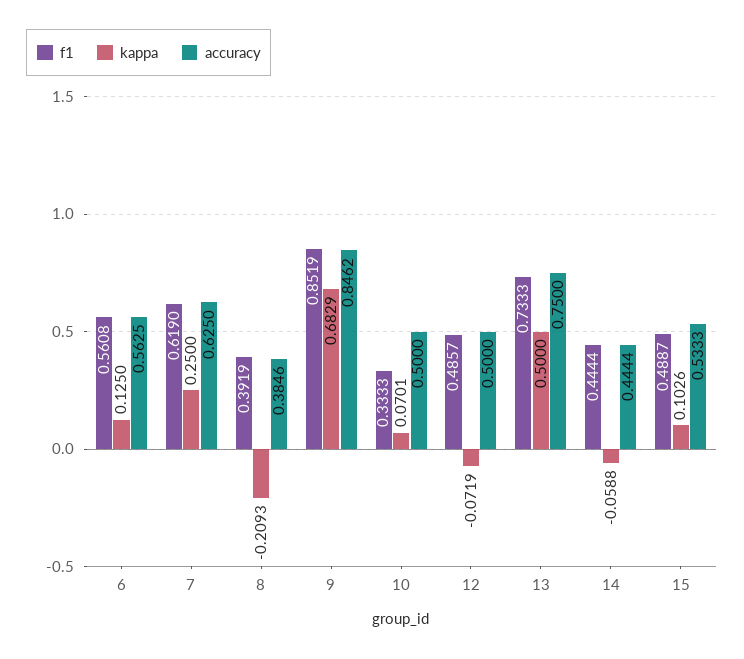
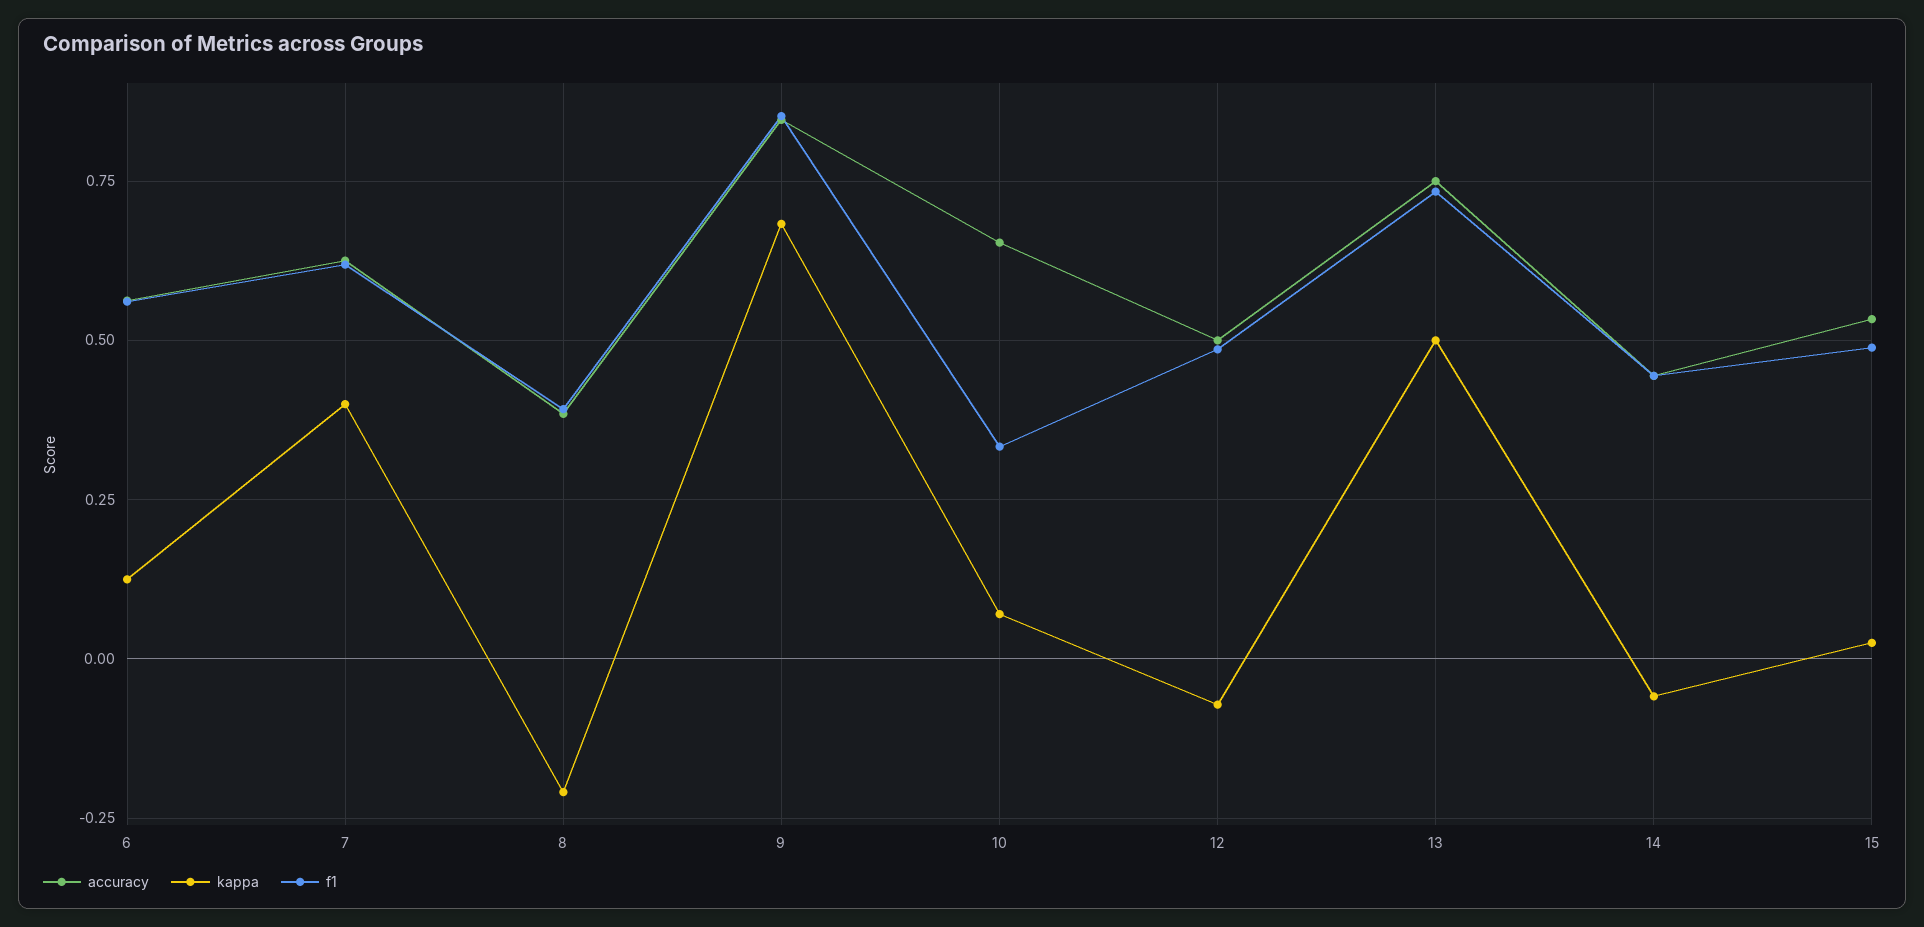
kappa, 7: 0.25 -> 0.4
accuracy, 10: 0.5 -> 0.65
kappa, 15: 0.1026 -> 0.025

